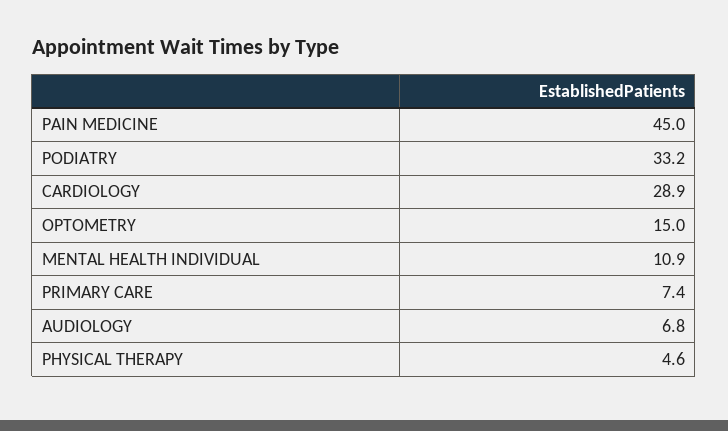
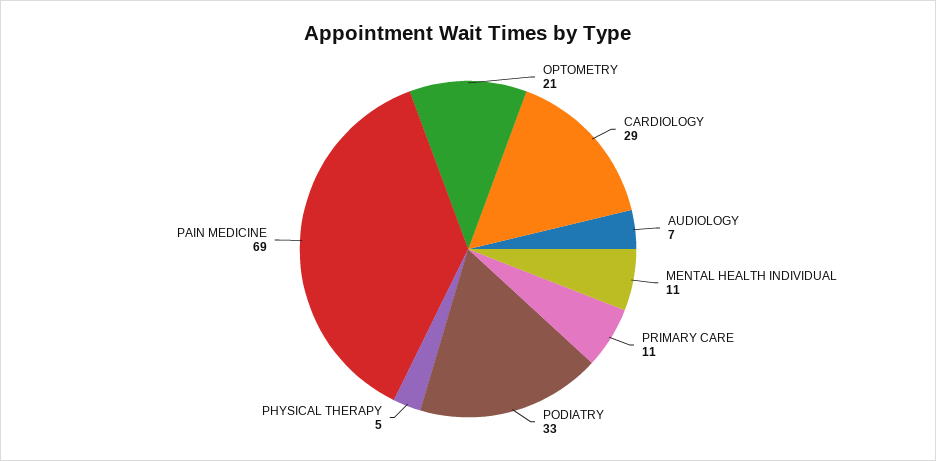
PAIN MEDICINE: 45 -> 69
OPTOMETRY: 15 -> 21
PRIMARY CARE: 7.4 -> 11

